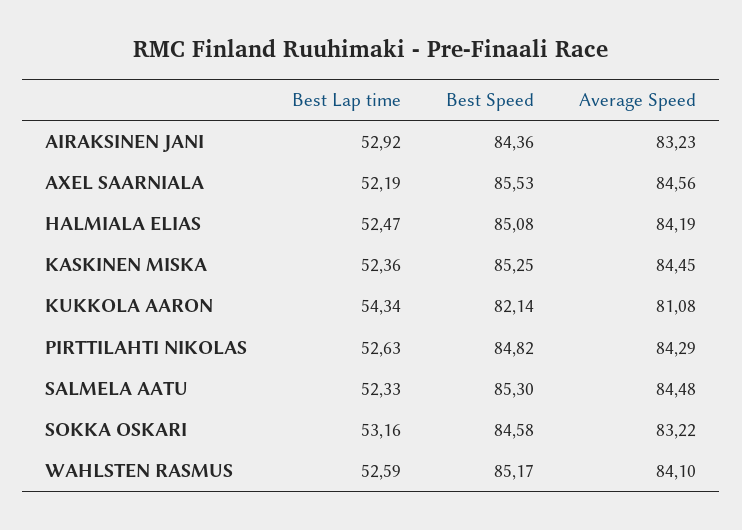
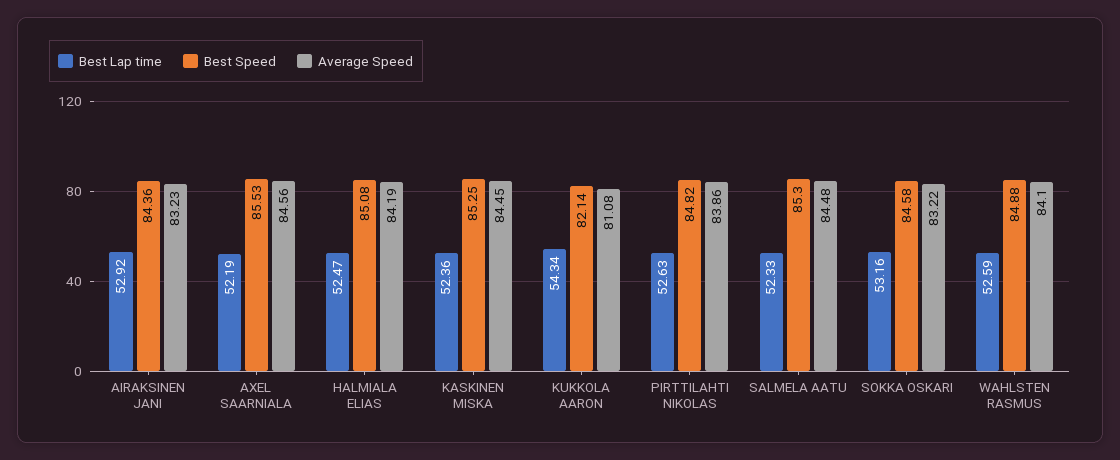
Average Speed, PIRTTILAHTI NIKOLAS: 84.29 -> 83.86
Best Speed, WAHLSTEN RASMUS: 85.17 -> 84.88

